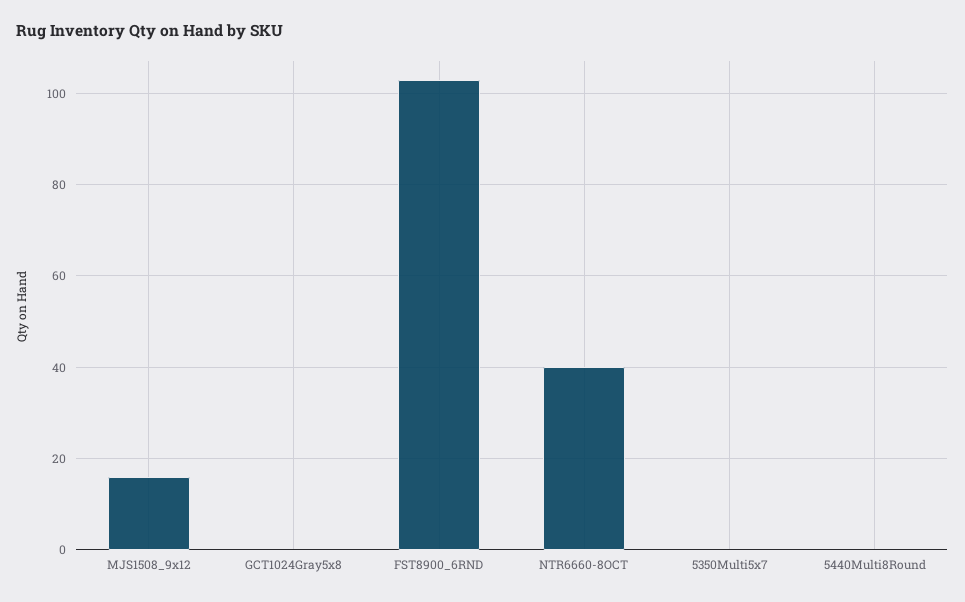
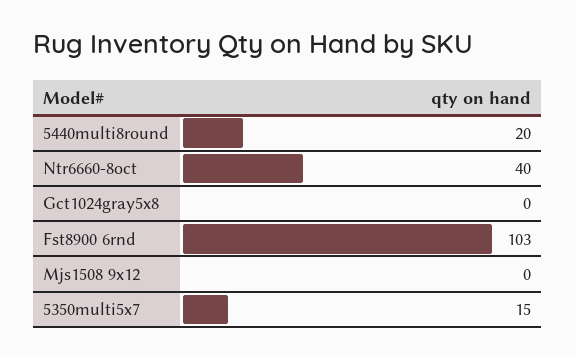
MJS1508_9x12: 15 -> 0
5350Multi5x7: 0 -> 15
5440Multi8Round: 0 -> 20

